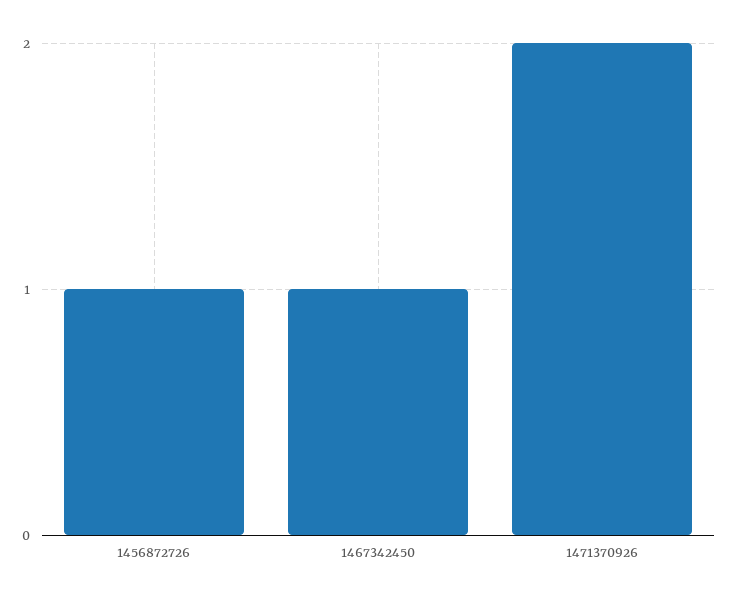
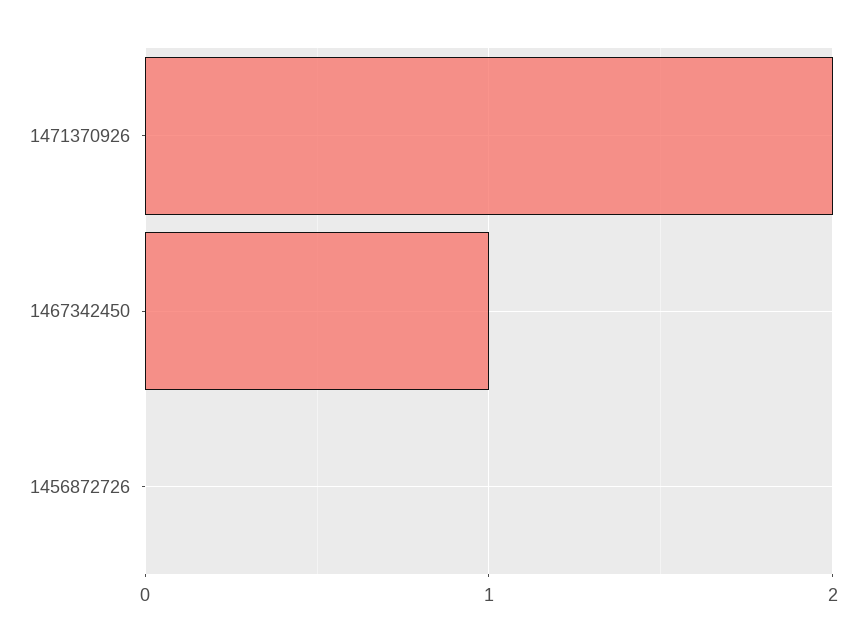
1456872726: 1 -> 0

